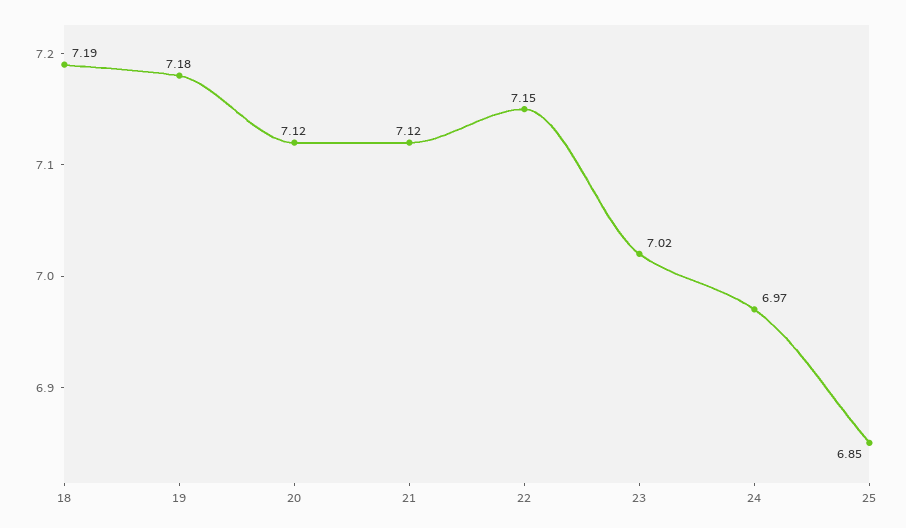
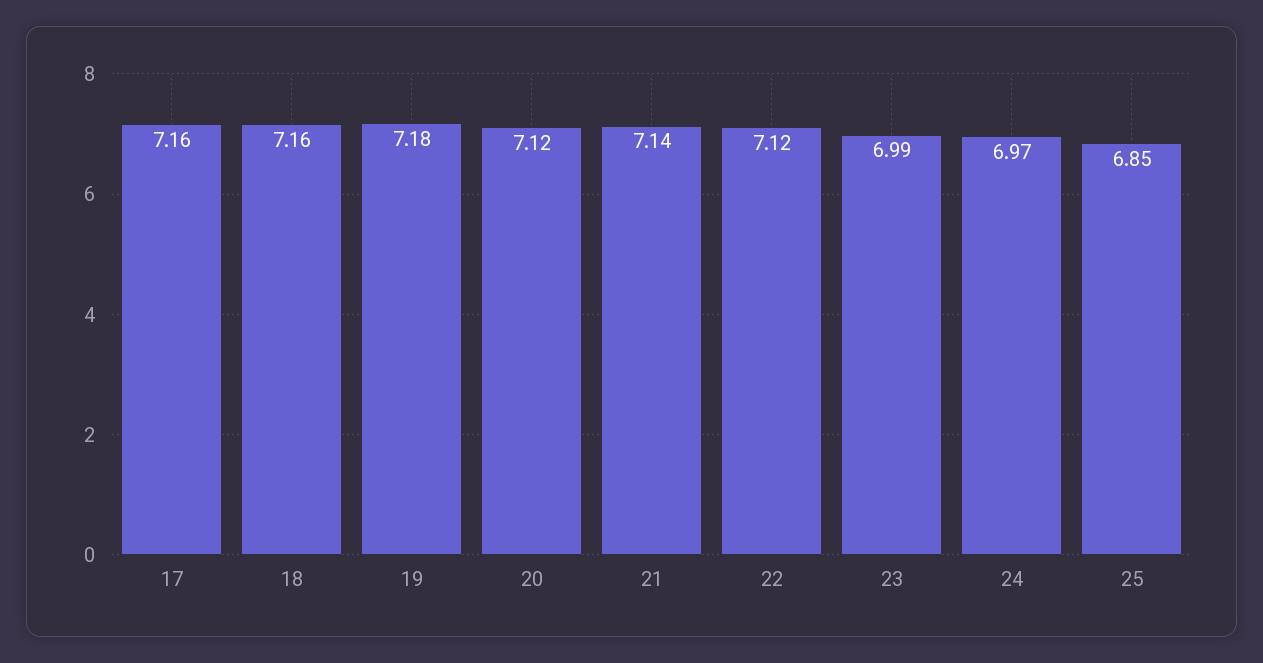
18: 7.19 -> 7.16
21: 7.12 -> 7.14
22: 7.15 -> 7.12
23: 7.02 -> 6.99
17: none -> 7.16

